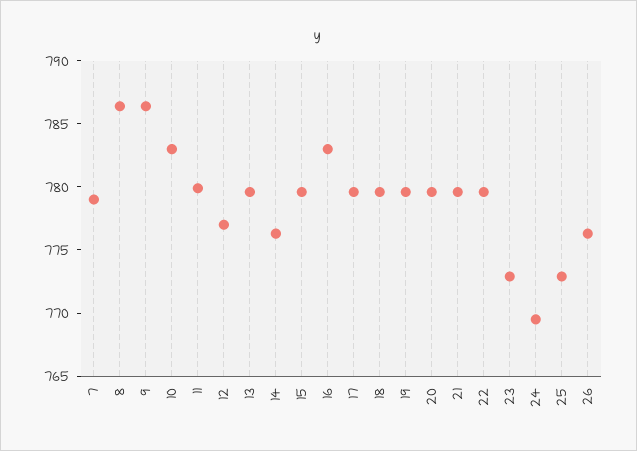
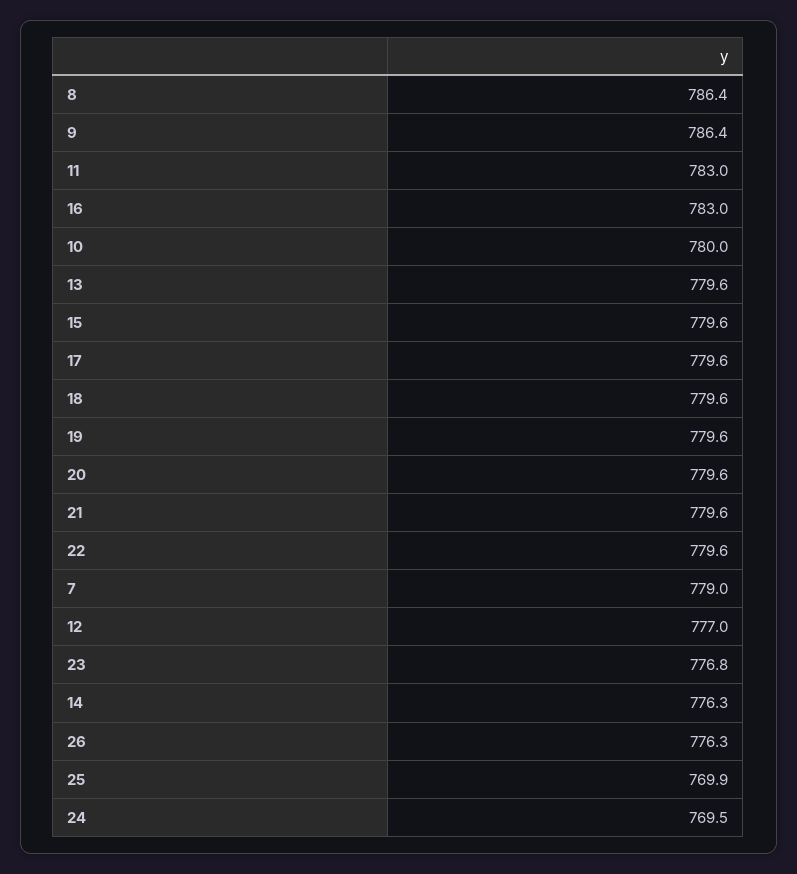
10: 783 -> 780
11: 780 -> 783
23: 773 -> 776.8
25: 773 -> 769.9

